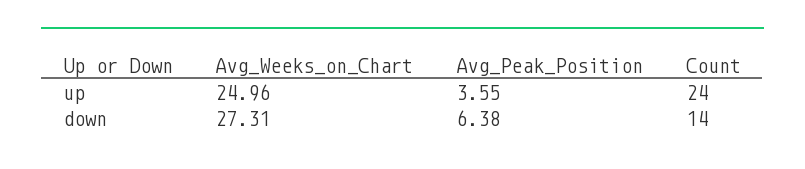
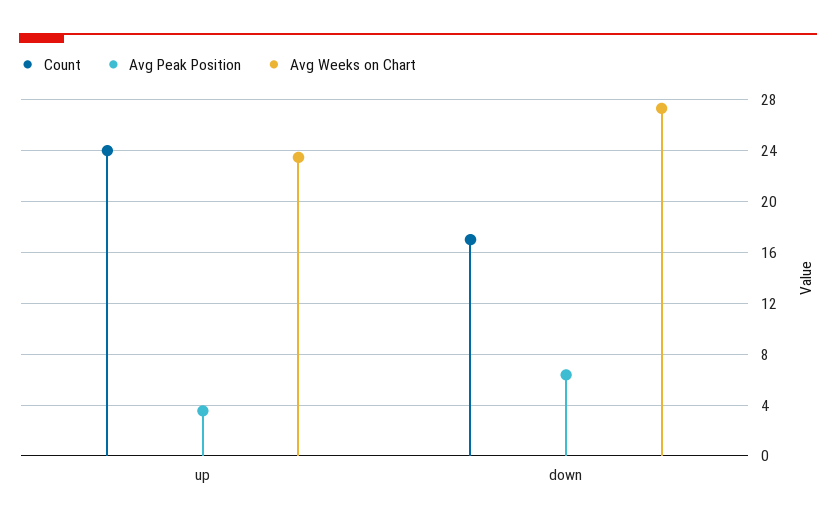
Avg_Weeks_on_Chart, up: 24.96 -> 23.5
Count, down: 14 -> 17

